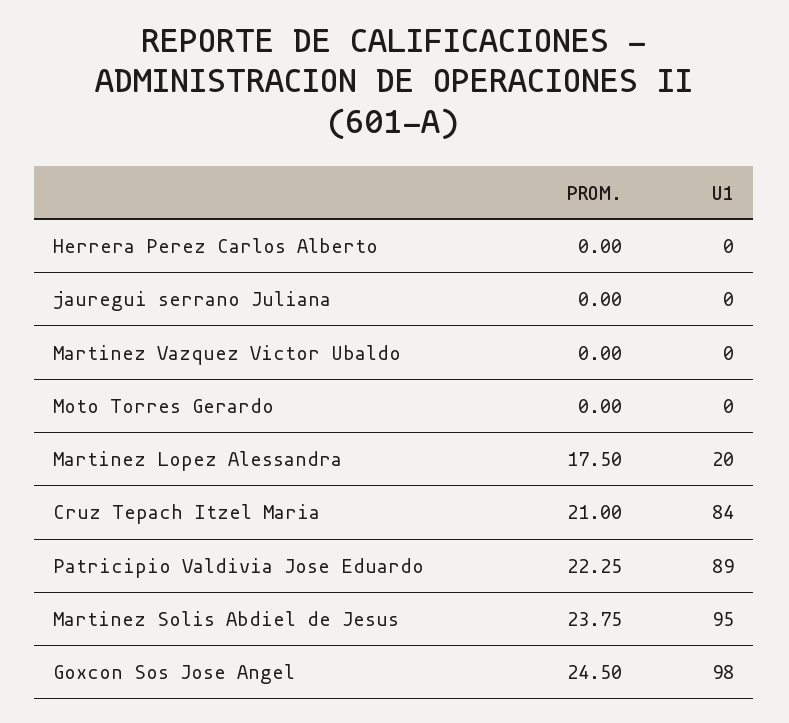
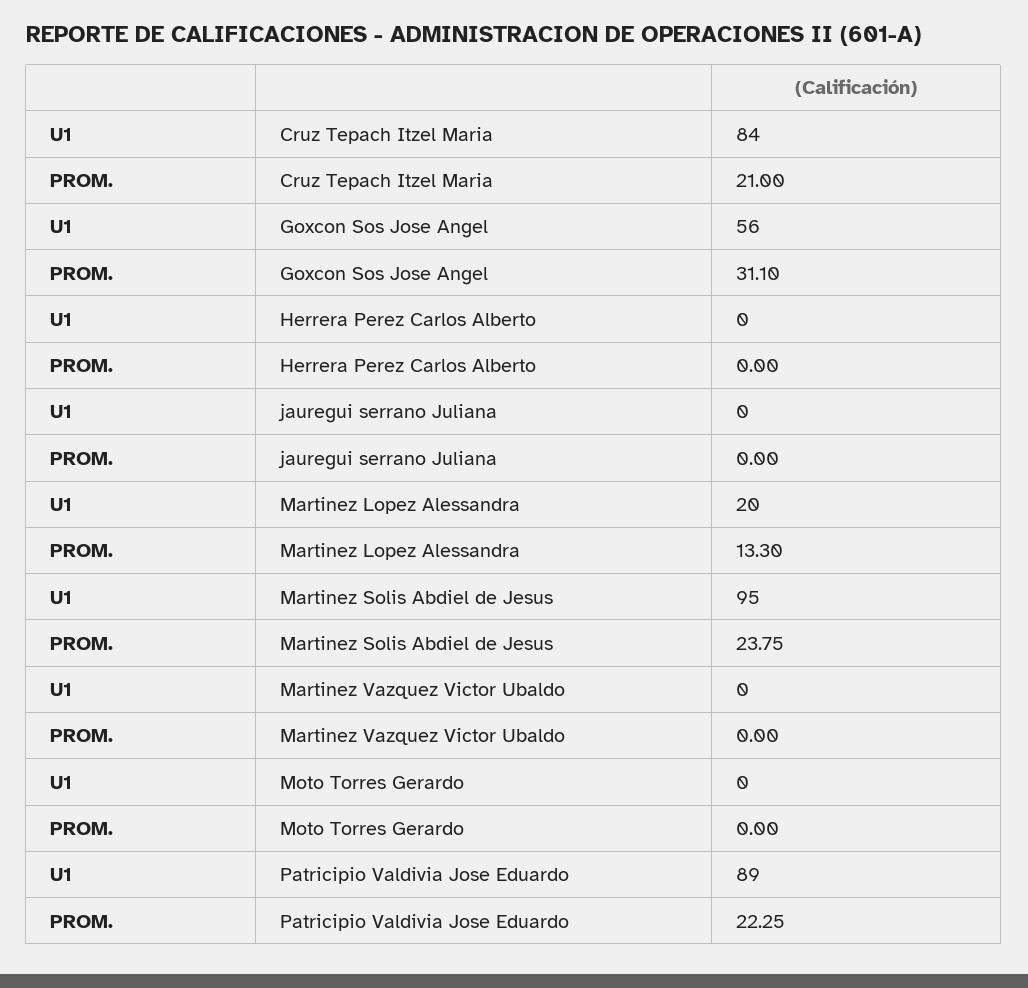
PROM., Martinez Lopez Alessandra: 17.5 -> 13.3
PROM., Goxcon Sos Jose Angel: 24.5 -> 31.1
U1, Goxcon Sos Jose Angel: 98 -> 56

